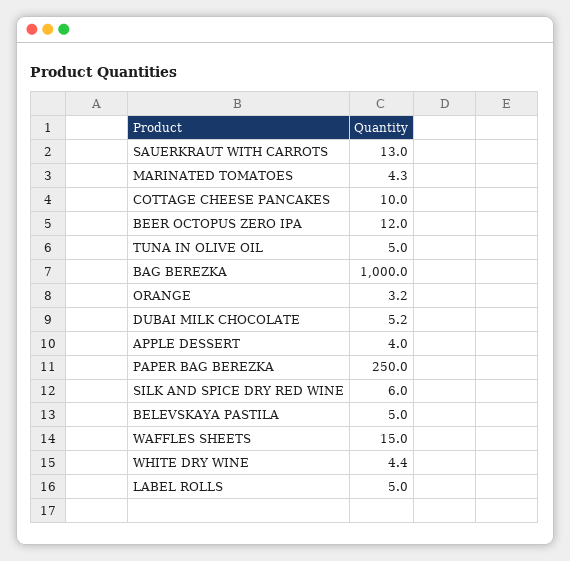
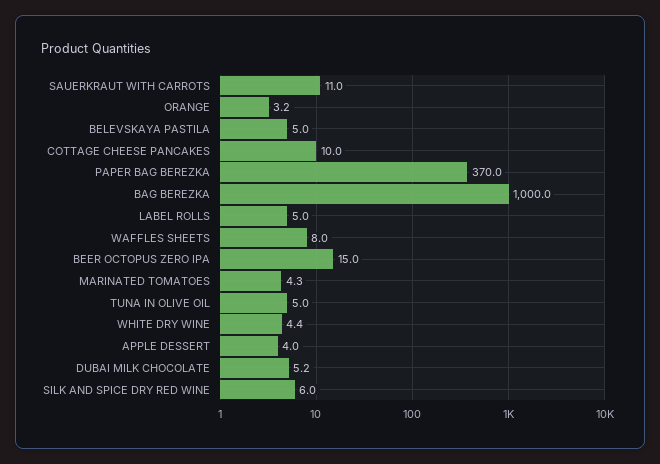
SAUERKRAUT WITH CARROTS: 13 -> 11
BEER OCTOPUS ZERO IPA: 12 -> 15
PAPER BAG BEREZKA: 250 -> 370
WAFFLES SHEETS: 15 -> 8

